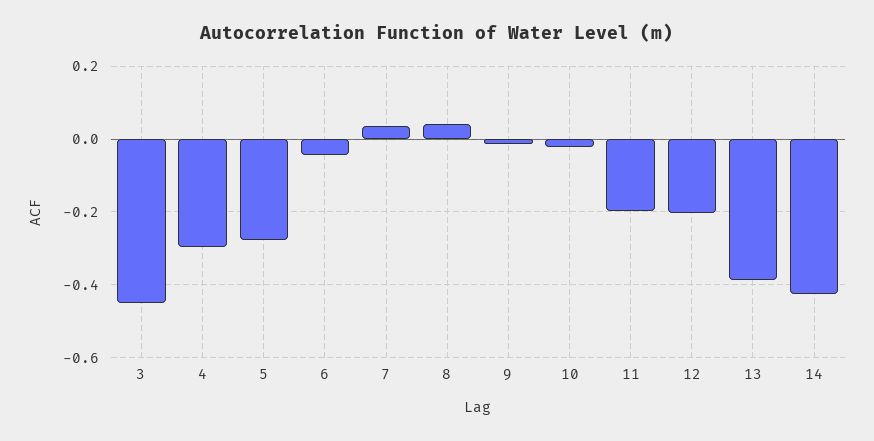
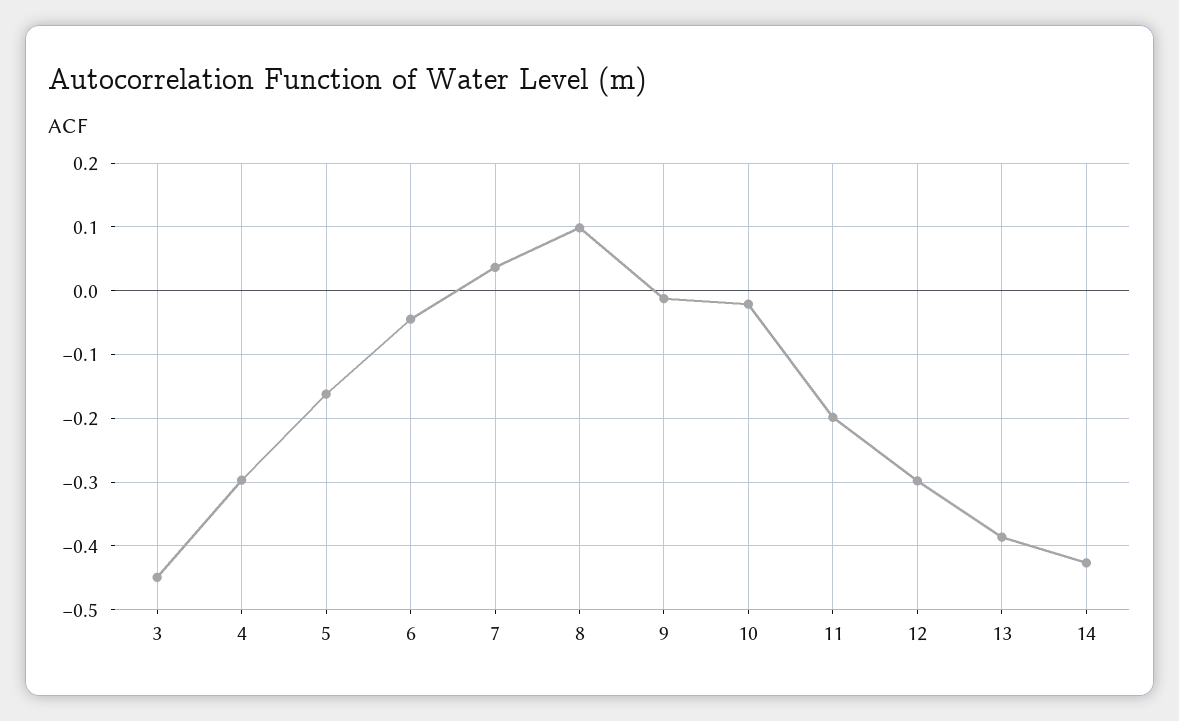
5: -0.28 -> -0.16
8: 0.04 -> 0.1
12: -0.2 -> -0.3

